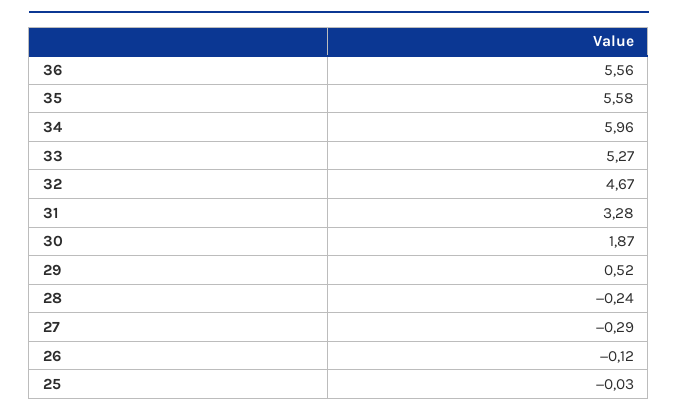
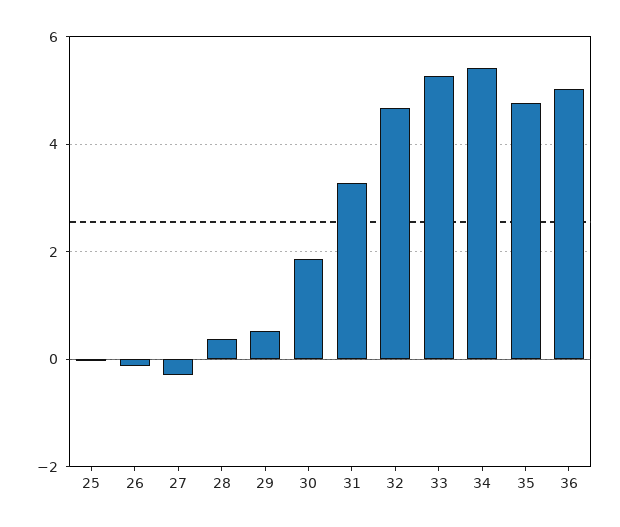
36: 5.56 -> 5
35: 5.58 -> 4.8
34: 5.96 -> 5.4
28: -0.24 -> 0.4

